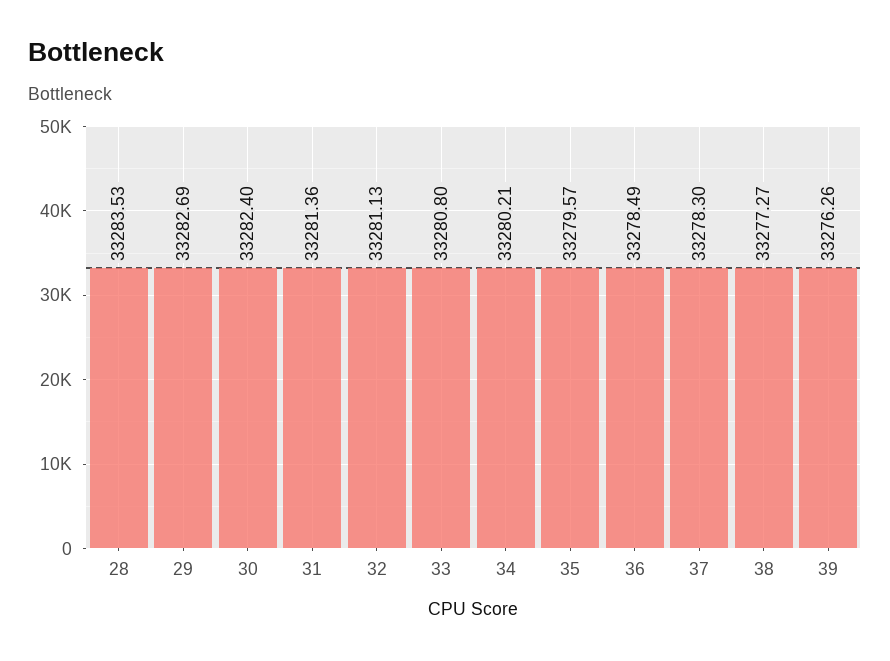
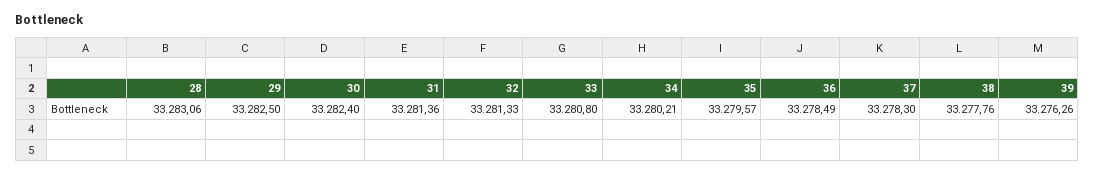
28: 33283.53 -> 33283.06
29: 33282.69 -> 33282.5
32: 33281.13 -> 33281.33
38: 33277.27 -> 33277.76

